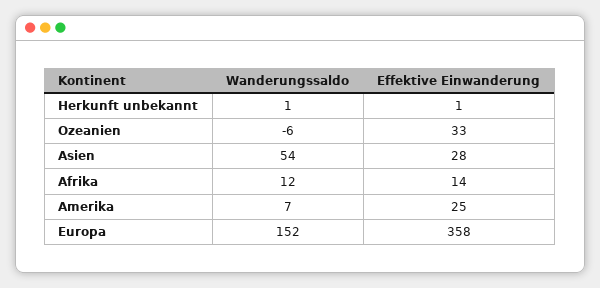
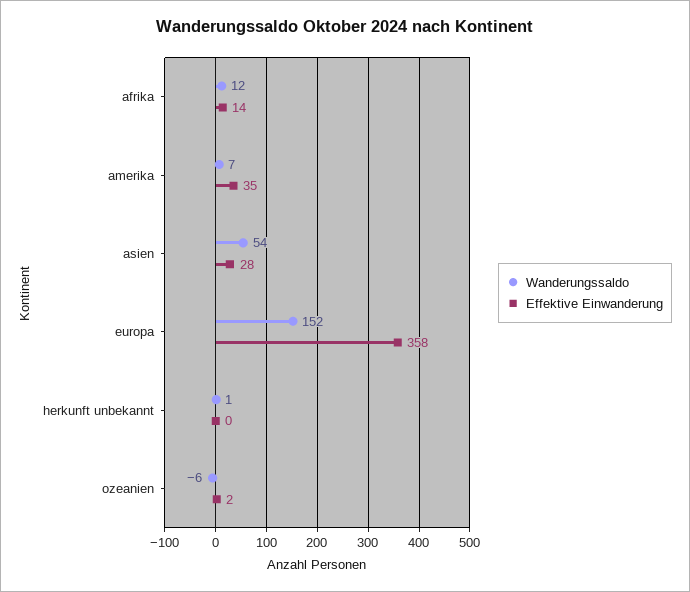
Effektive Einwanderung, Herkunft unbekannt: 1 -> 0
Effektive Einwanderung, Ozeanien: 33 -> 2
Effektive Einwanderung, Amerika: 25 -> 35

